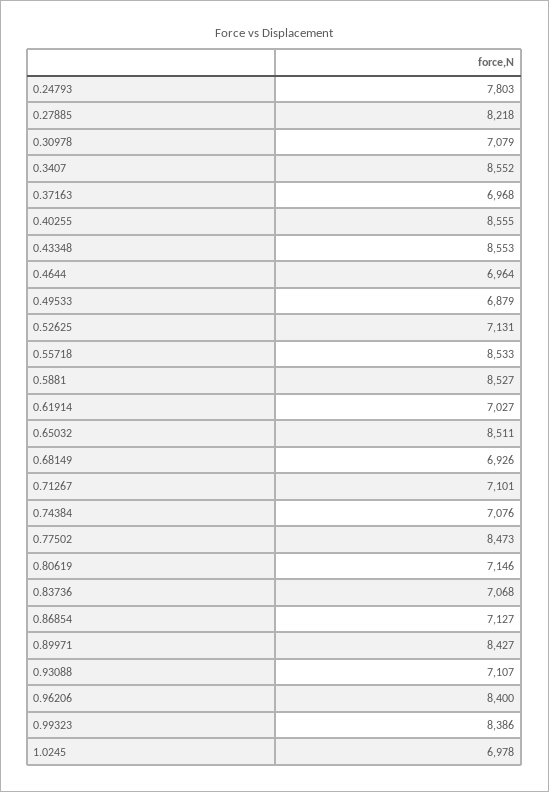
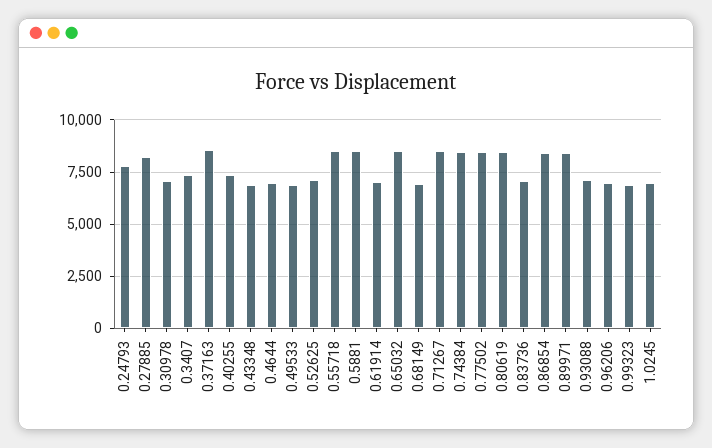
0.3407: 8552 -> 7500
0.37163: 6968 -> 8500
0.40255: 8555 -> 7500
0.43348: 8553 -> 7000
0.71267: 7101 -> 8500
0.74384: 7076 -> 8500
0.80619: 7146 -> 8500
0.86854: 7127 -> 8500
0.96206: 8400 -> 7000
0.99323: 8386 -> 7000

